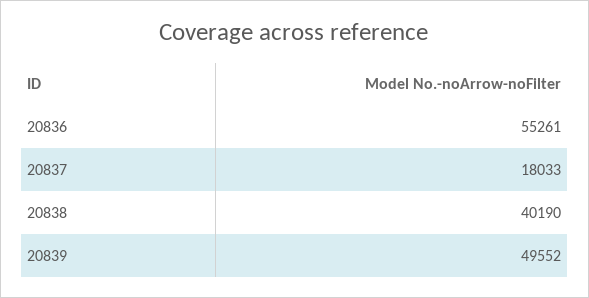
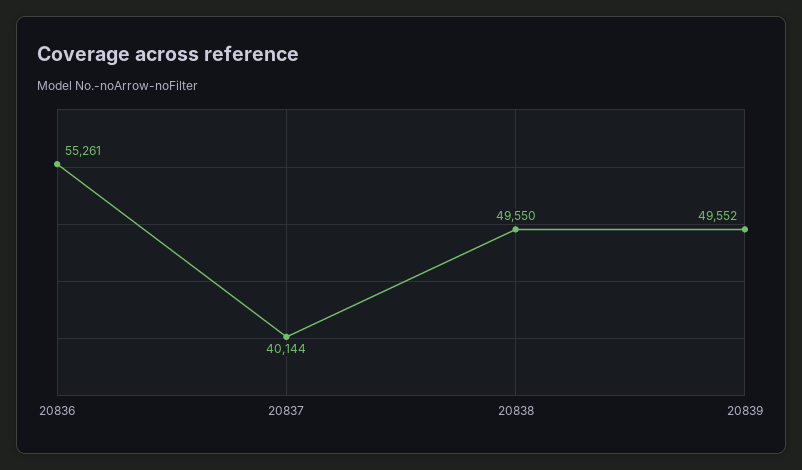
20837: 18033 -> 40144
20838: 40190 -> 49550

